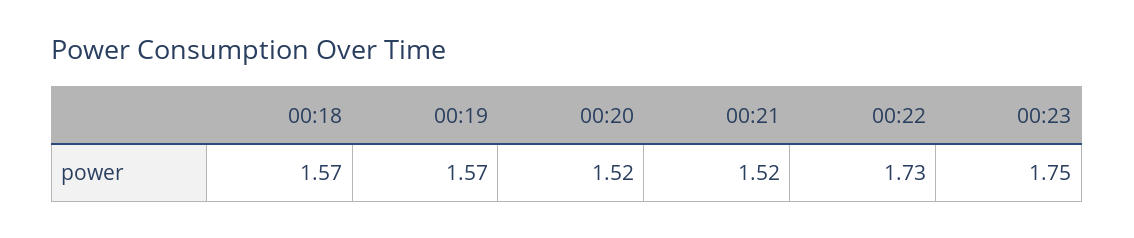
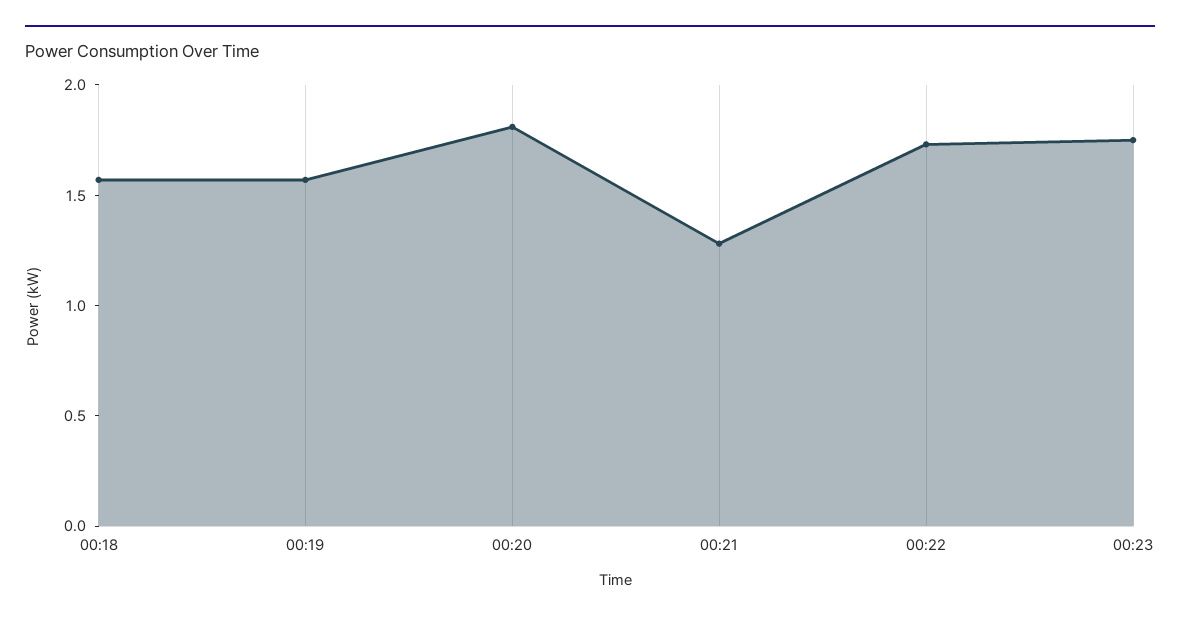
00:20: 1.52 -> 1.8
00:21: 1.52 -> 1.3

